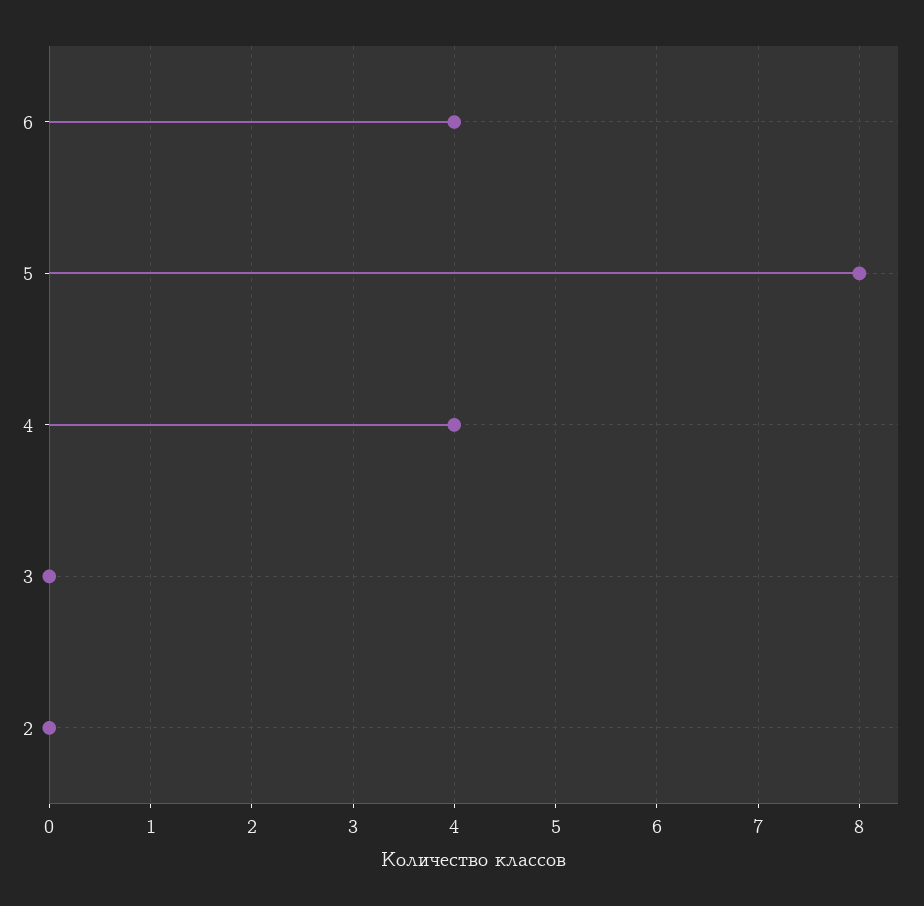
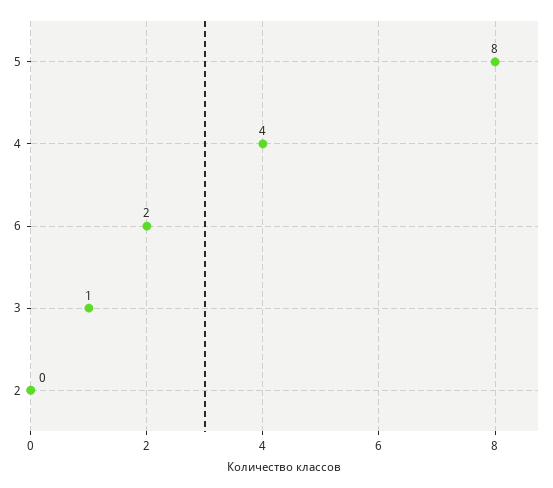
6: 4 -> 2
3: 0 -> 1

